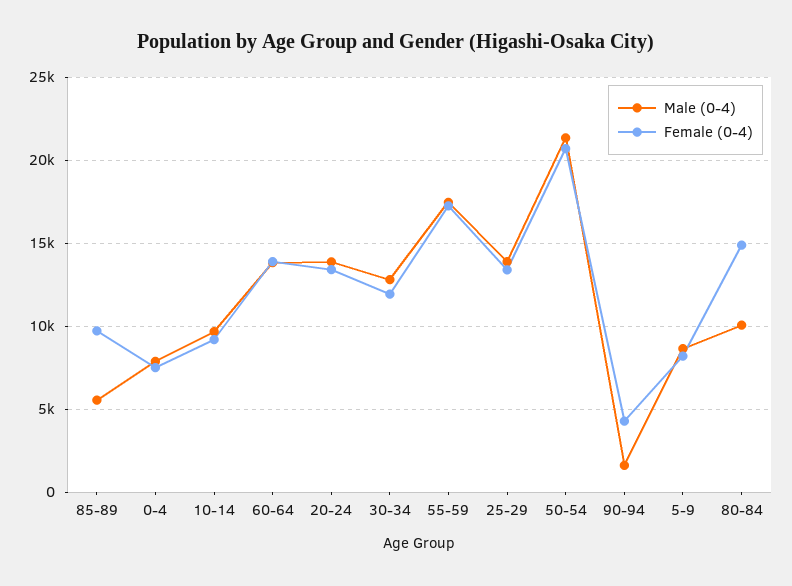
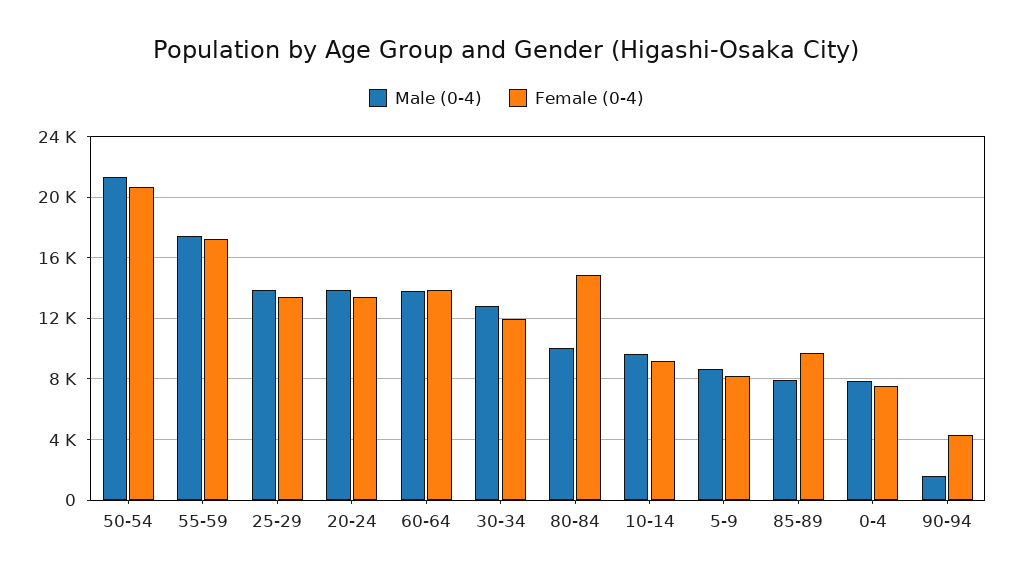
Male (0-4), 85-89: 5500 -> 8000

